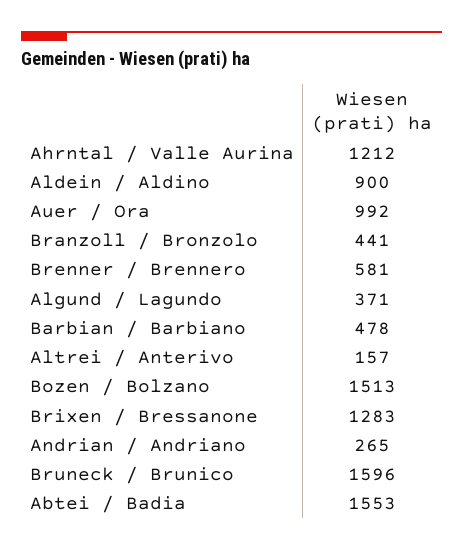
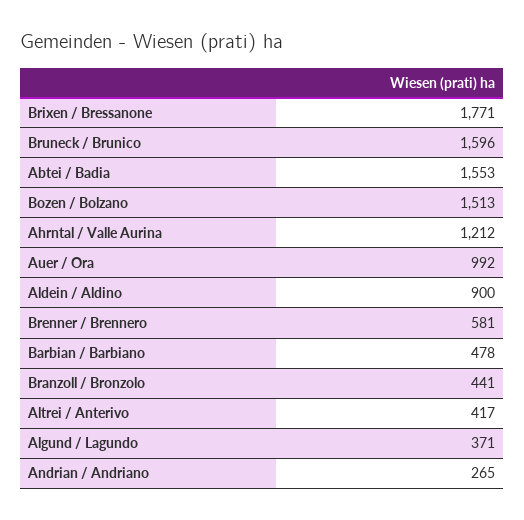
Altrei / Anterivo: 157 -> 417
Brixen / Bressanone: 1283 -> 1771

